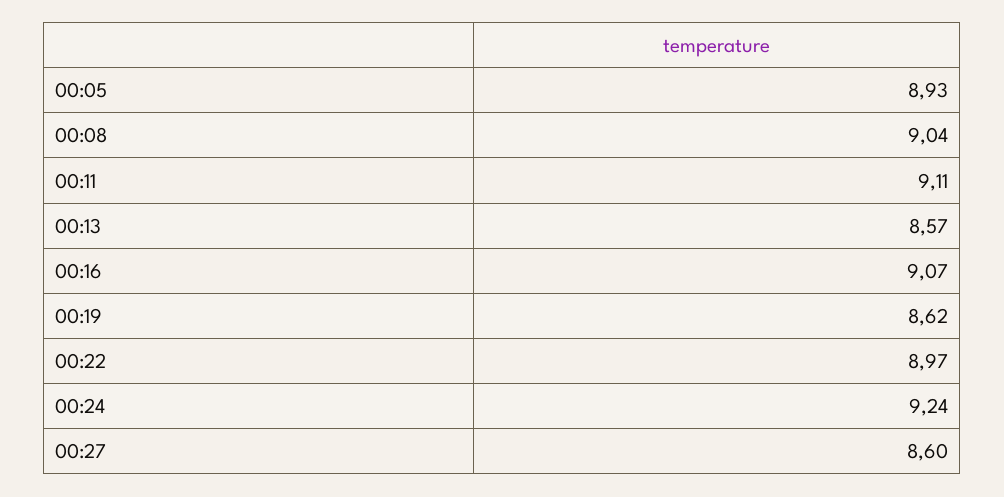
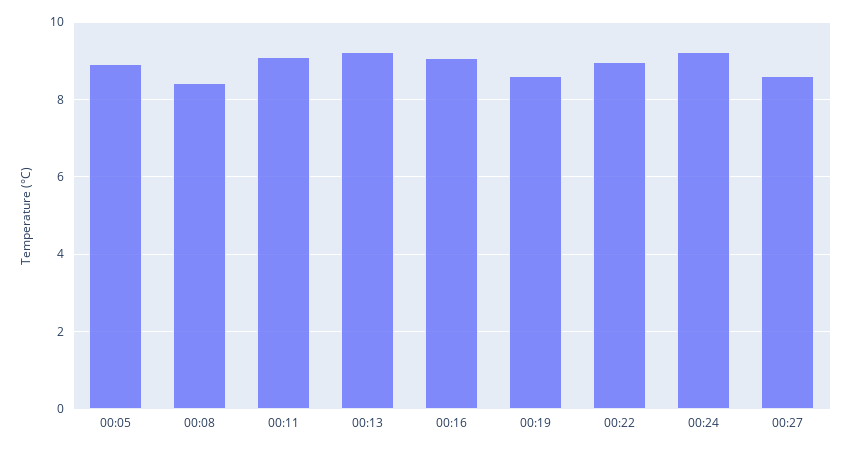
00:08: 9.04 -> 8.4
00:13: 8.57 -> 9.2

